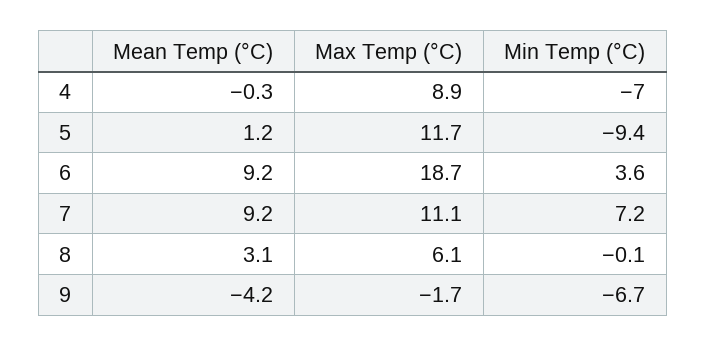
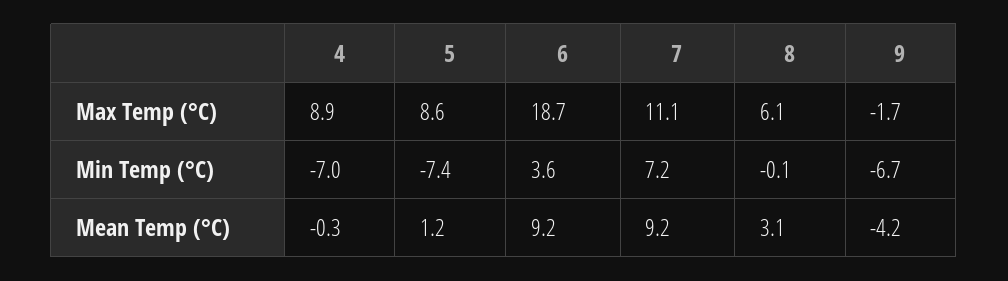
Max Temp (°C), 5: 11.7 -> 8.6
Min Temp (°C), 5: -9.4 -> -7.4

